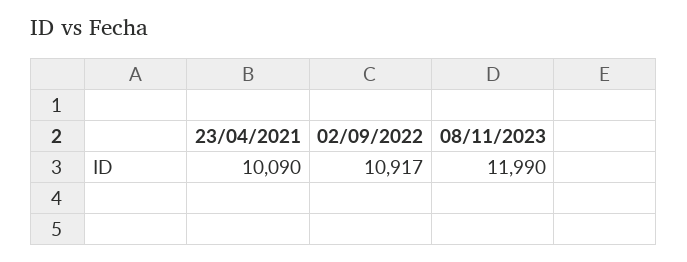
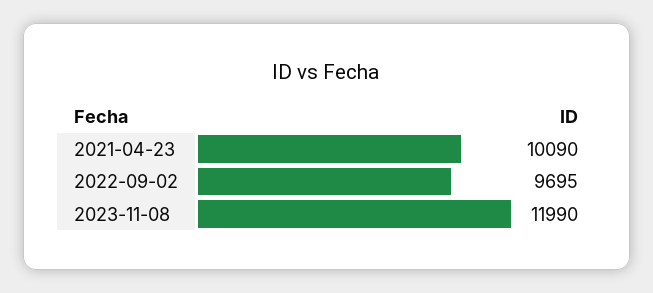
02/09/2022: 10917 -> 9695

